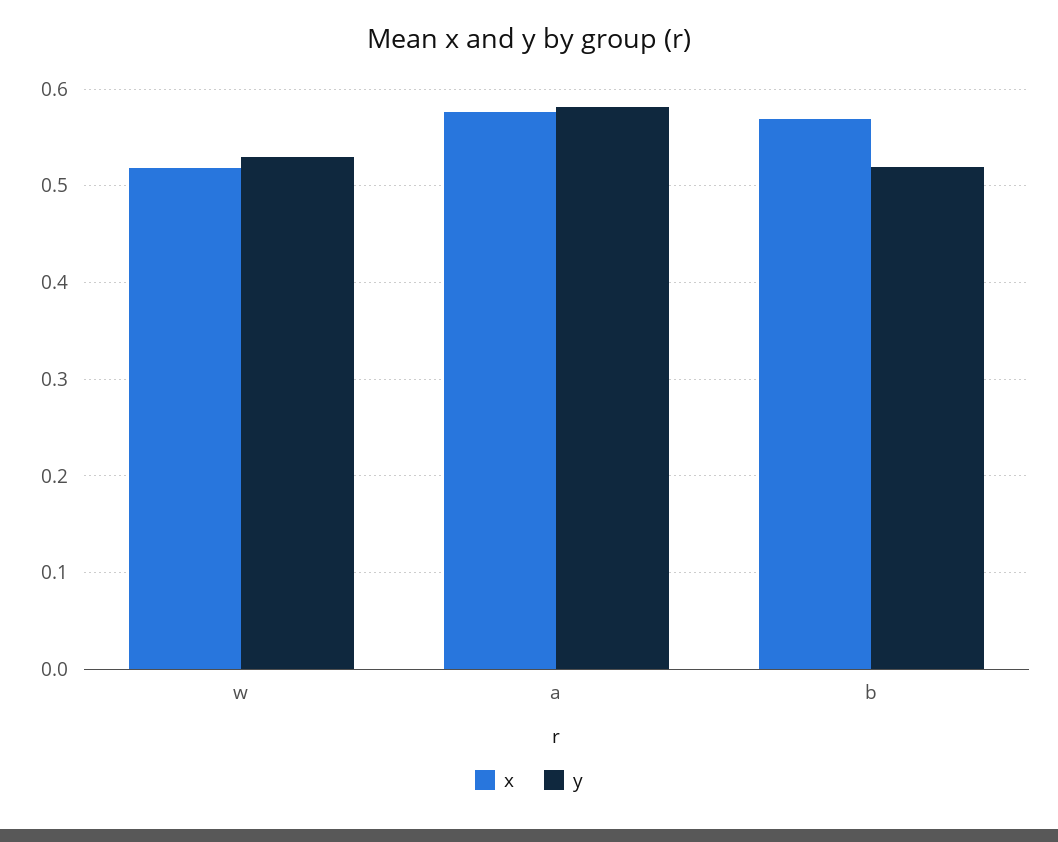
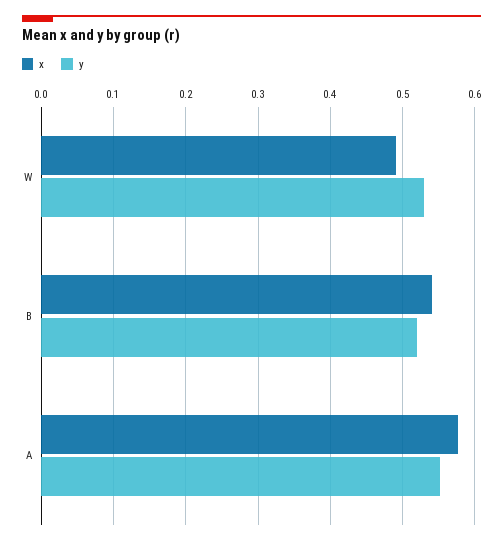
x, w: 0.52 -> 0.49
y, a: 0.58 -> 0.55
x, b: 0.57 -> 0.54

